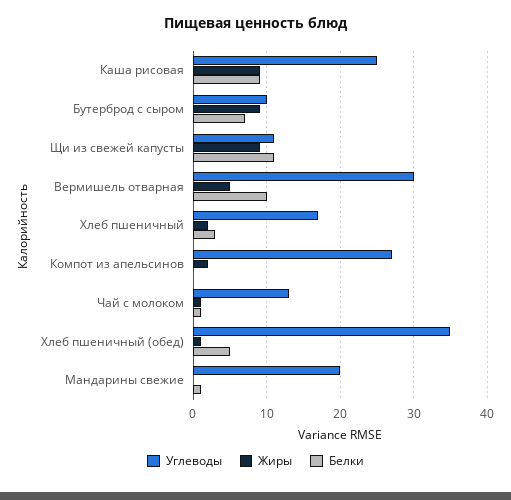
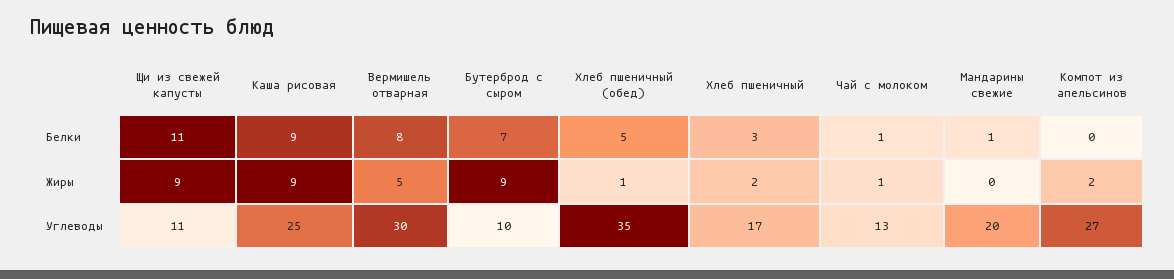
Белки, Вермишель отварная: 10 -> 8

